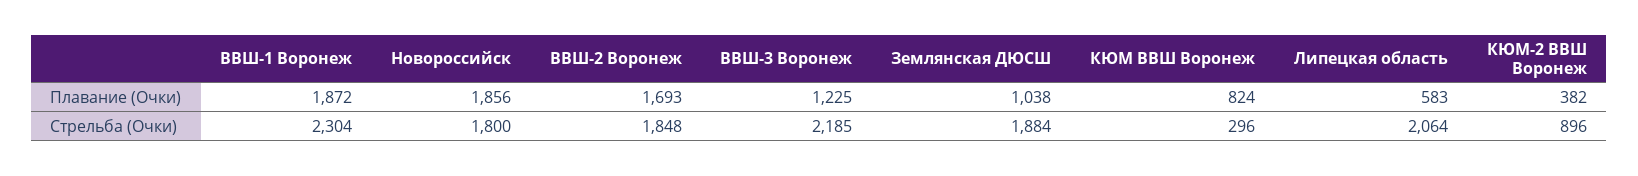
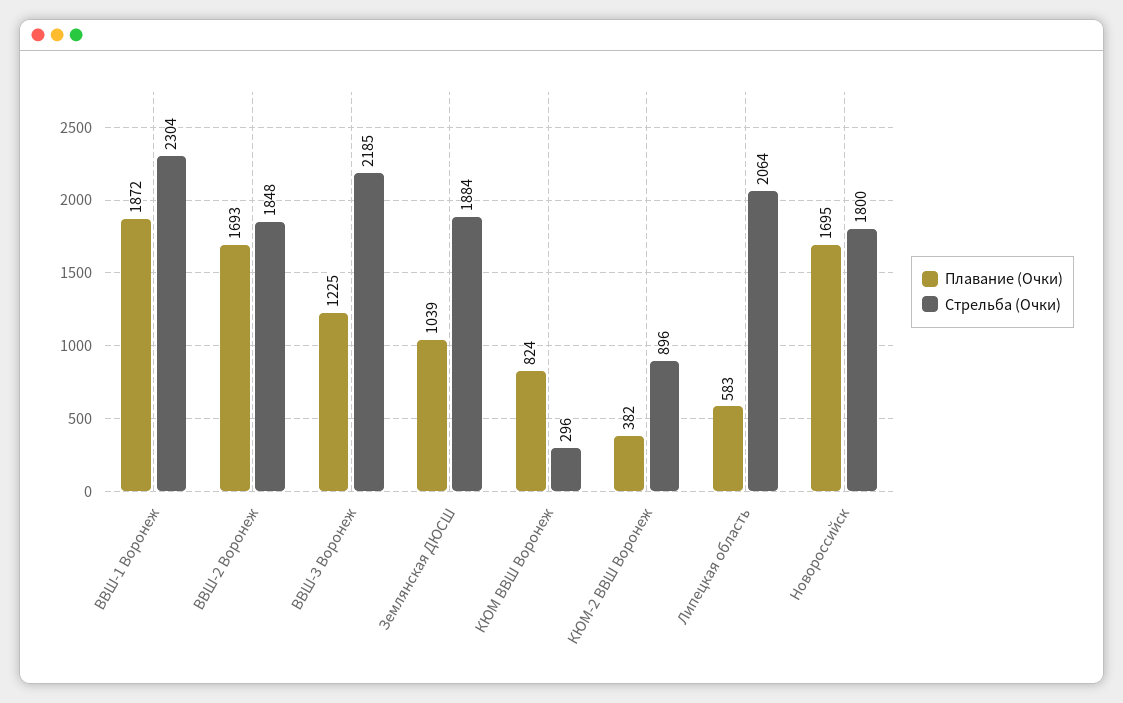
Плавание (Очки), Новороссийск: 1856 -> 1695
Плавание (Очки), Землянская ДЮСШ: 1038 -> 1039

